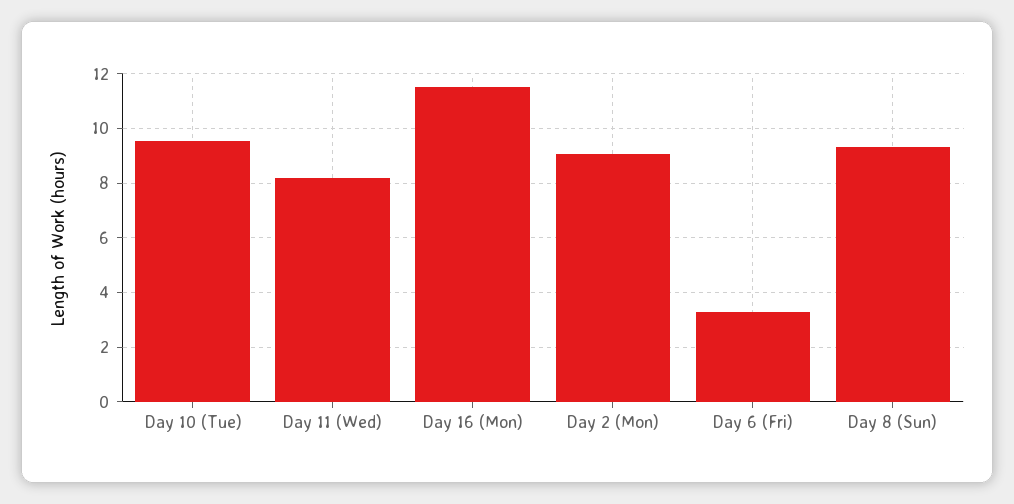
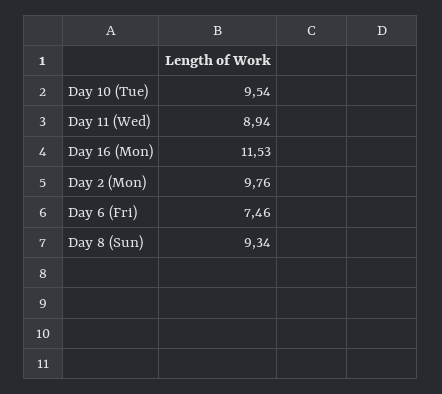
Day 11 (Wed): 8.25 -> 8.94
Day 2 (Mon): 9 -> 9.76
Day 6 (Fri): 3.25 -> 7.46

